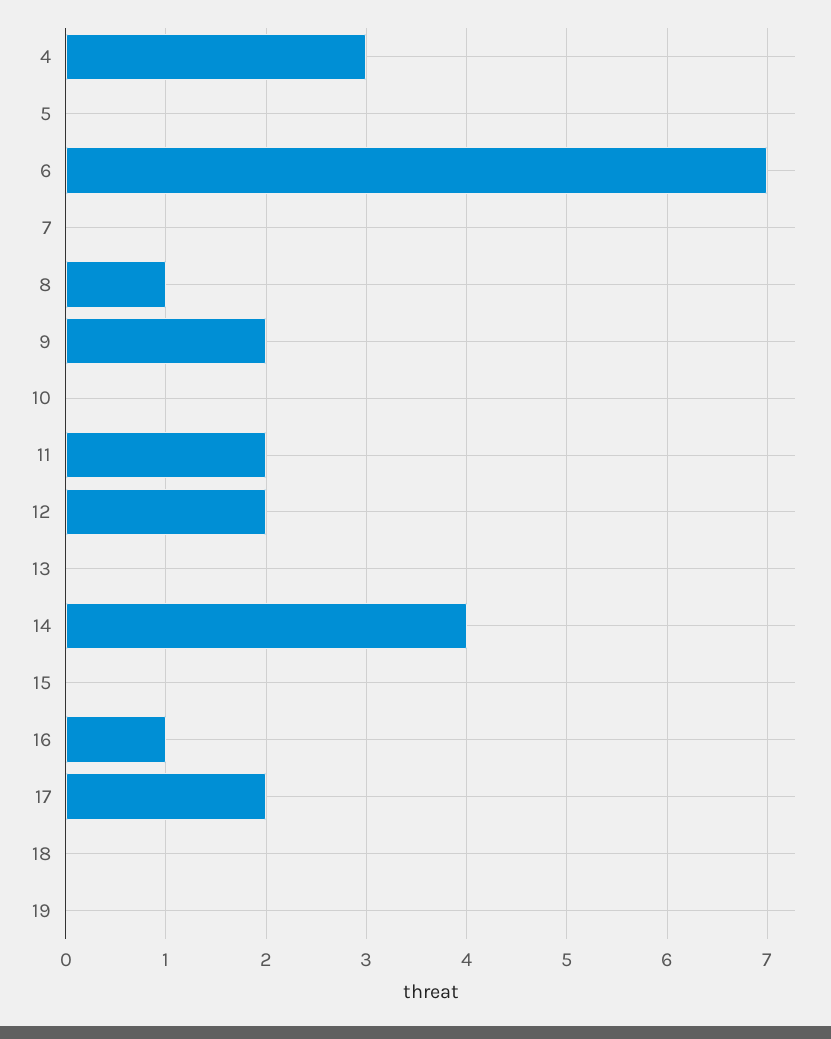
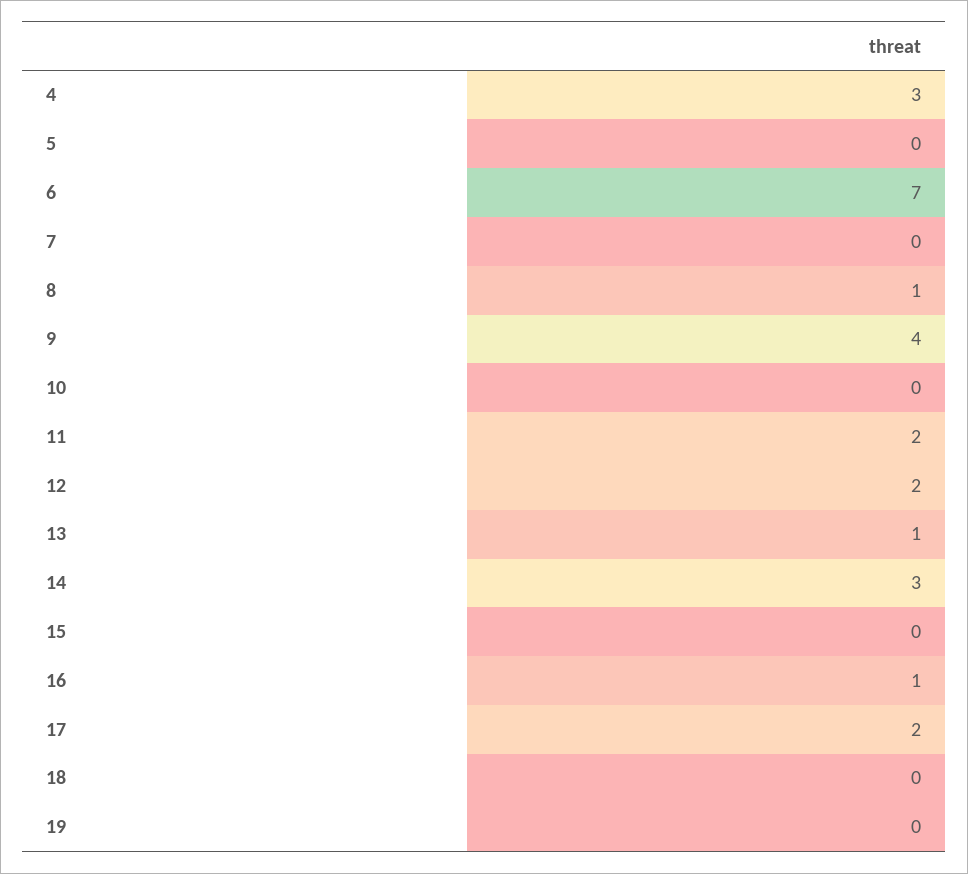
9: 2 -> 4
13: 0 -> 1
14: 4 -> 3

